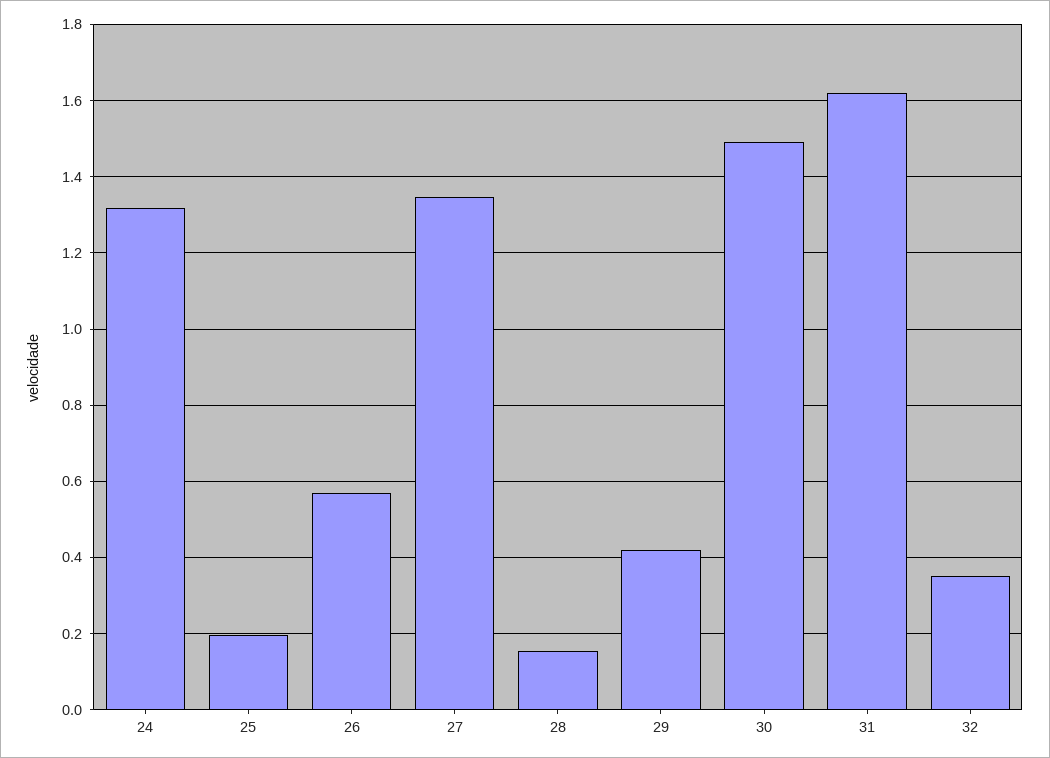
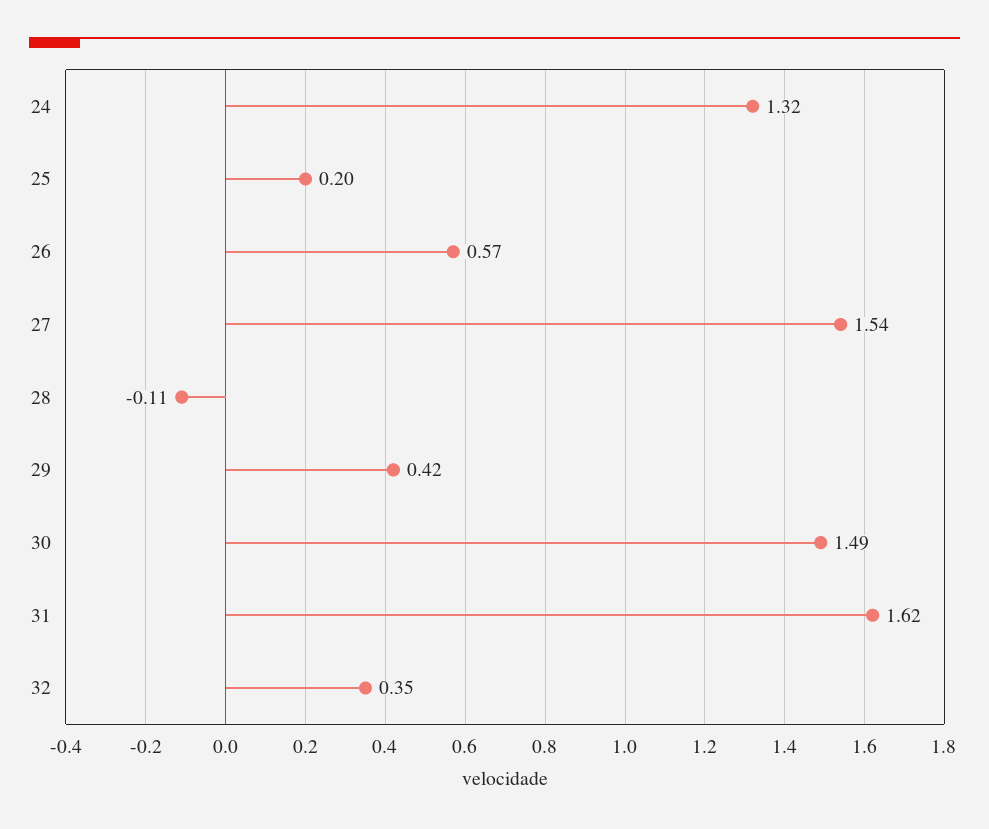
27: 1.34 -> 1.54
28: 0.16 -> -0.11

